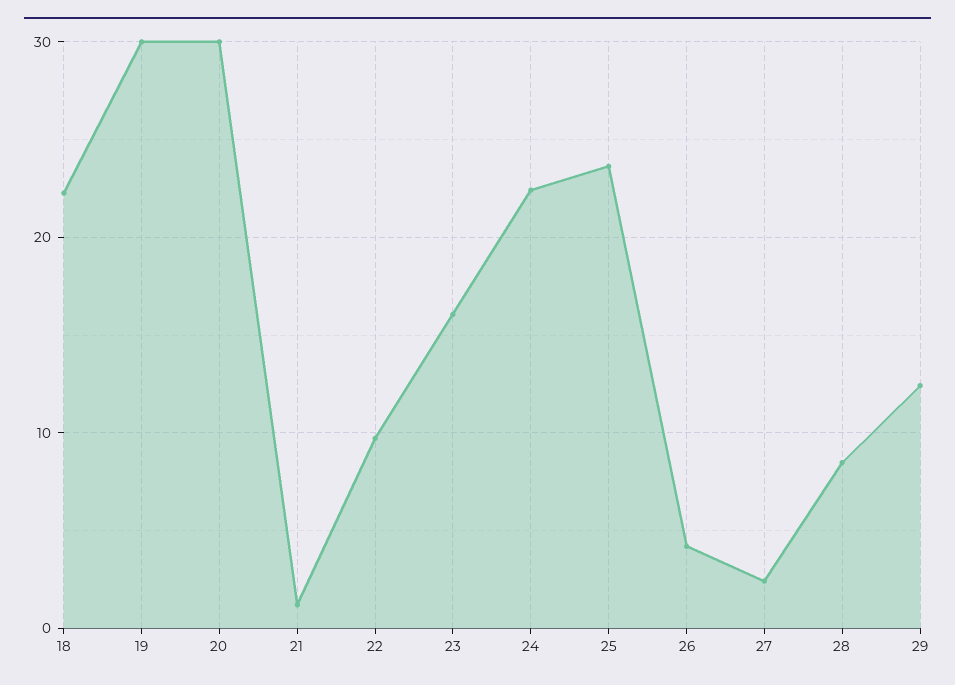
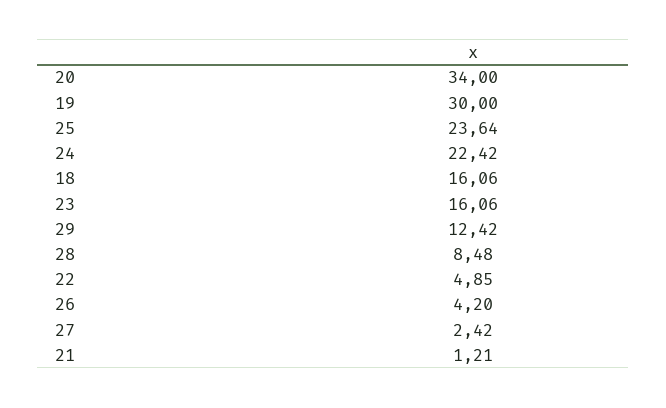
18: 22 -> 16.06
20: 30 -> 34
22: 10 -> 4.85

